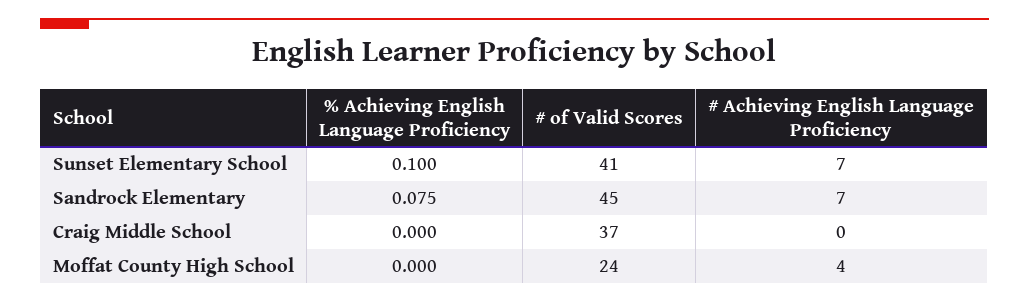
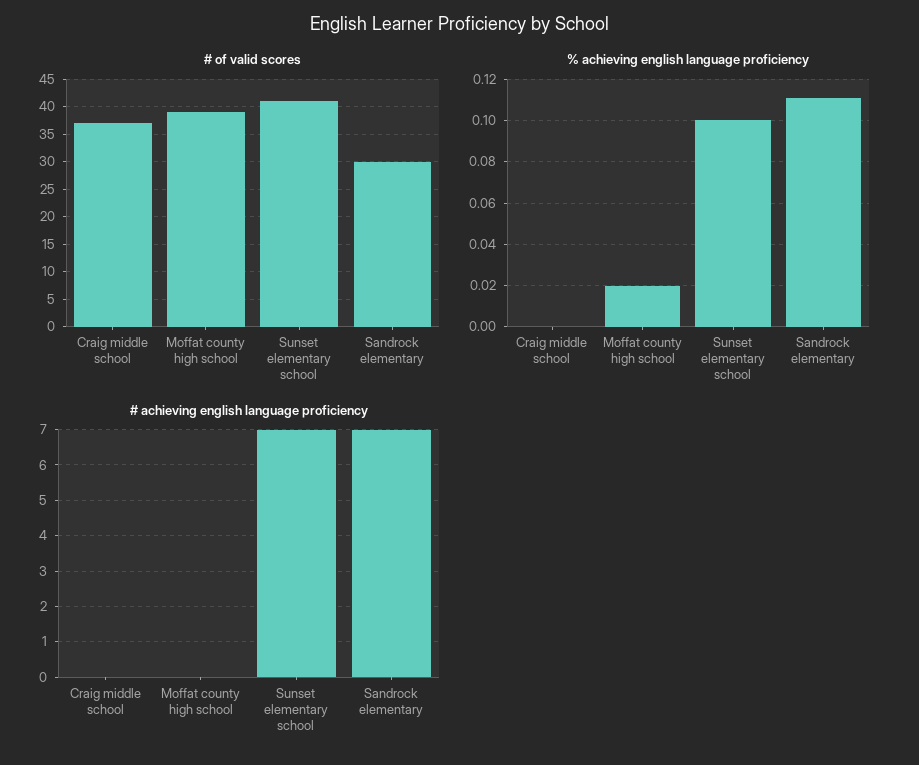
% Achieving English Language Proficiency, Sandrock Elementary: 0.075 -> 0.11
# of Valid Scores, Sandrock Elementary: 45 -> 30
% Achieving English Language Proficiency, Moffat County High School: 0 -> 0.02
# of Valid Scores, Moffat County High School: 24 -> 40
# Achieving English Language Proficiency, Moffat County High School: 4 -> 0

